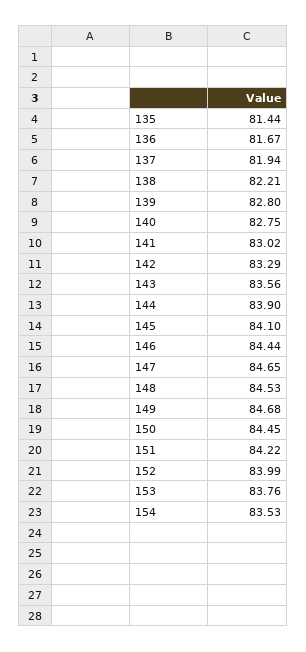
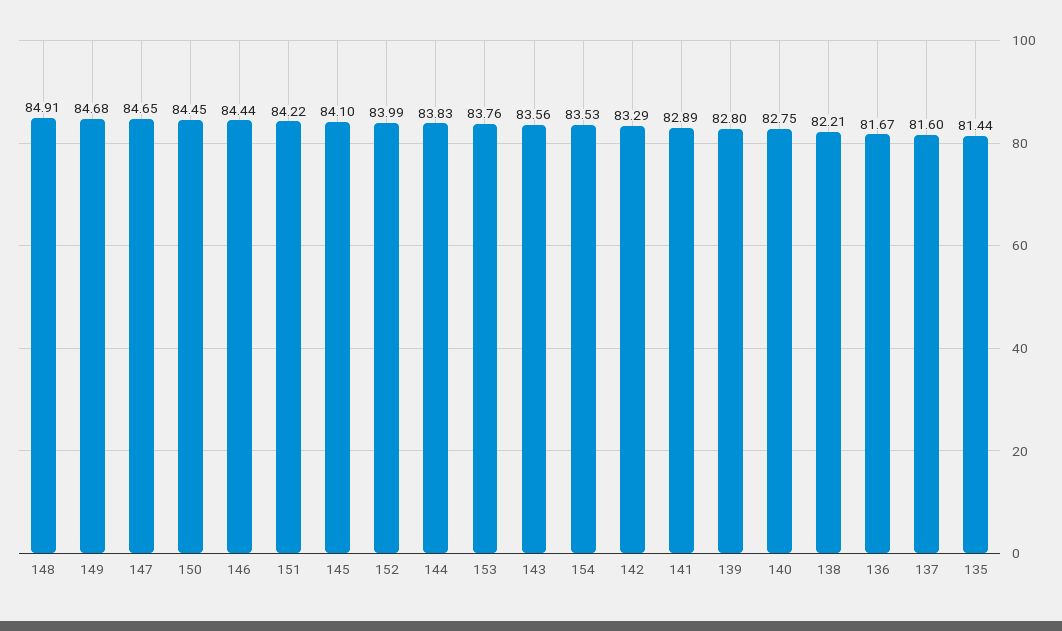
137: 81.94 -> 81.6
141: 83.02 -> 82.89
144: 83.9 -> 83.83
148: 84.53 -> 84.91

